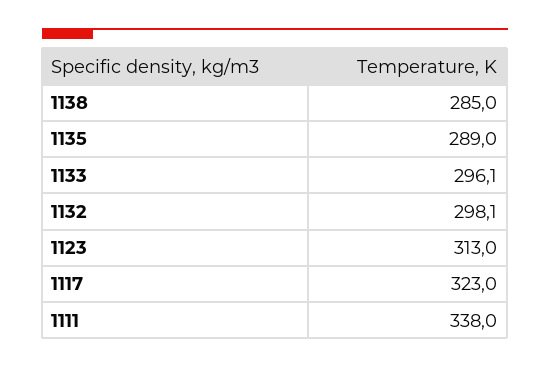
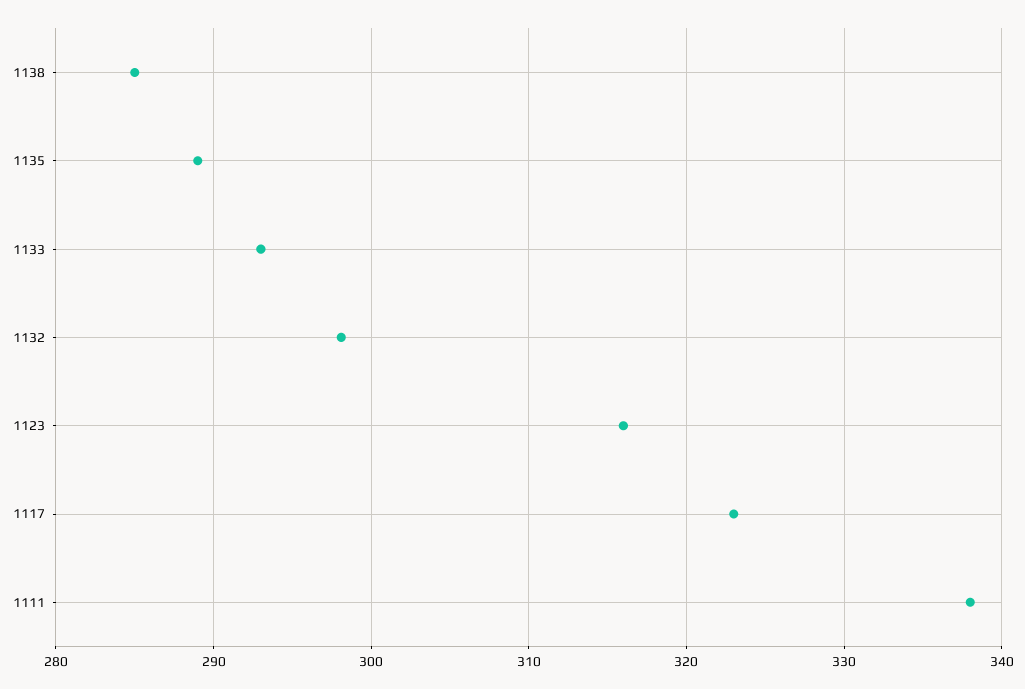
1133: 296.1 -> 293
1123: 313 -> 316

